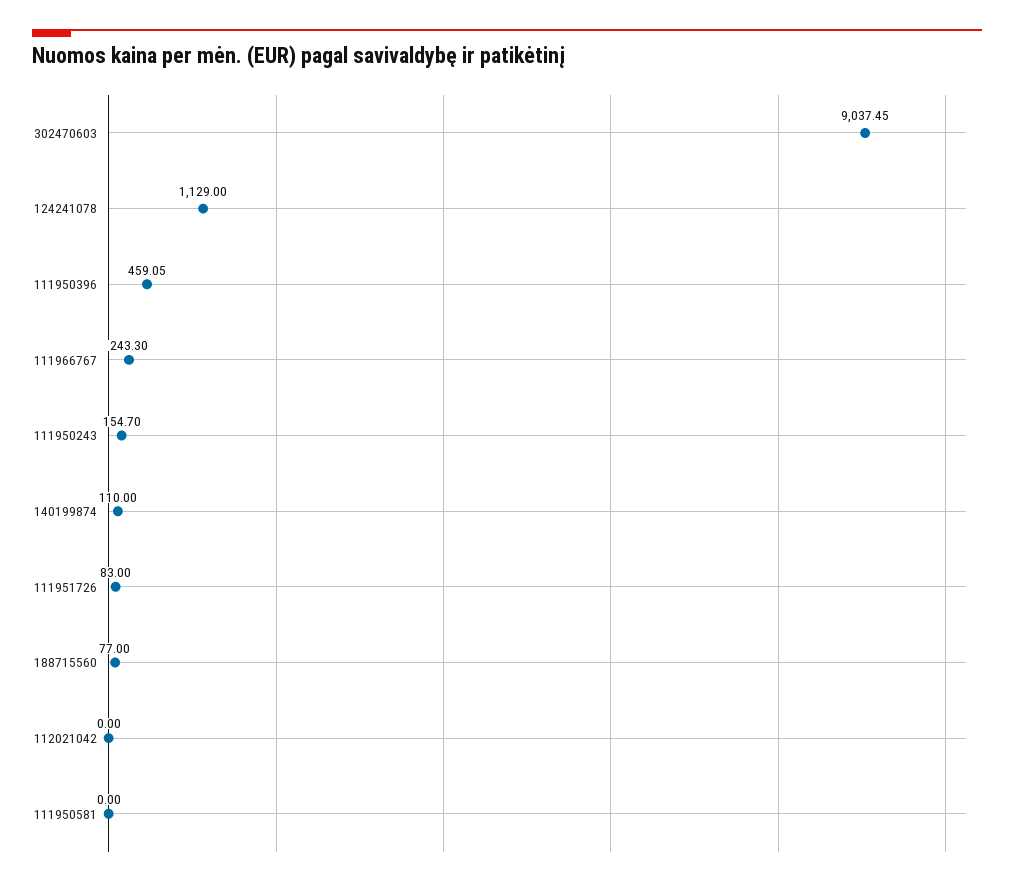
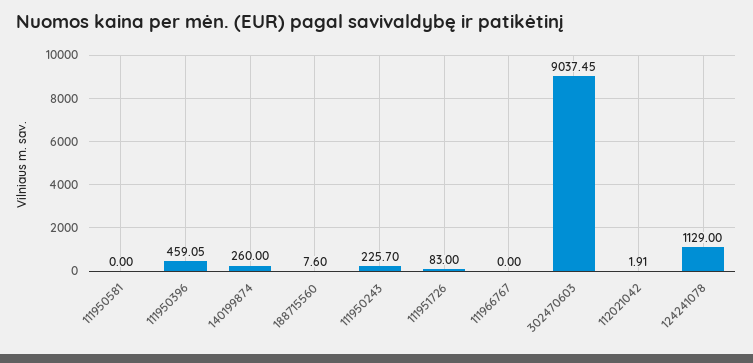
111966767: 243.3 -> 0
111950243: 154.7 -> 225.7
140199874: 110 -> 260
188715560: 77 -> 7.6
112021042: 0 -> 1.91

